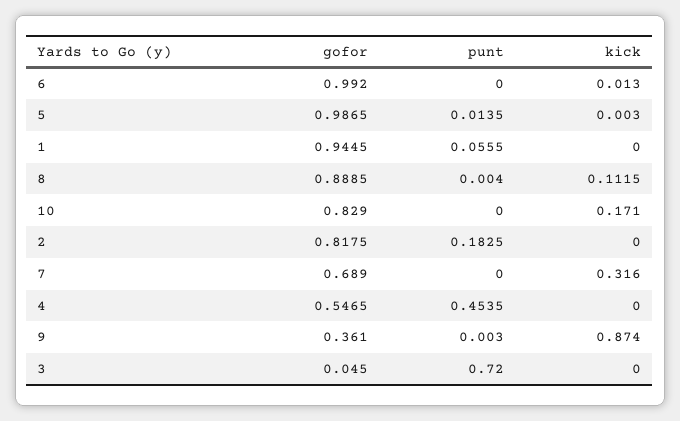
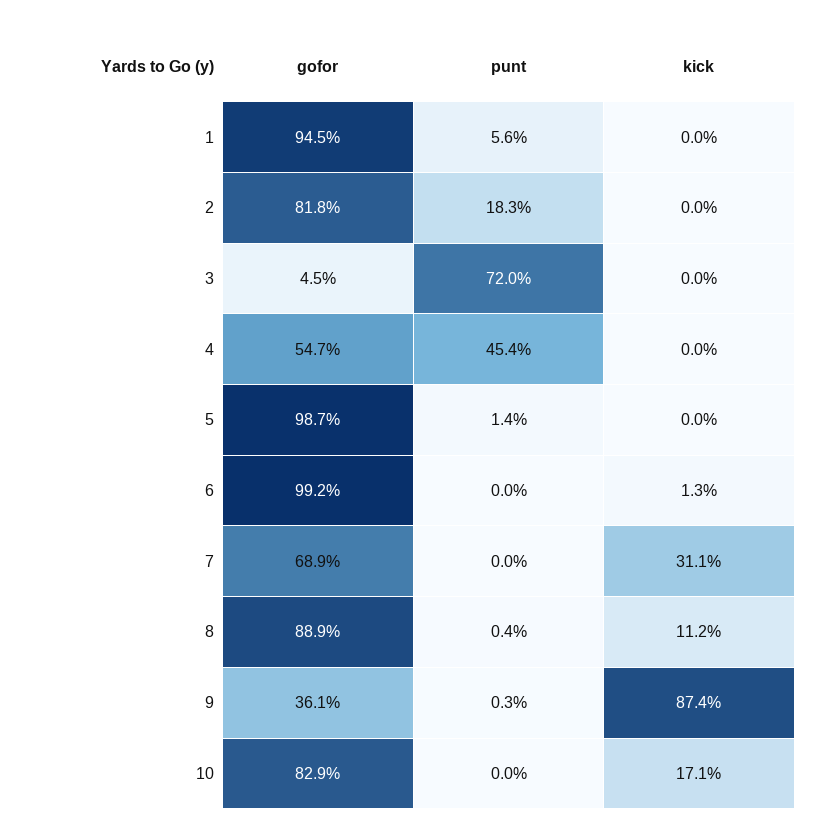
kick, 5: 0.003 -> 0
kick, 7: 0.316 -> 0.311

